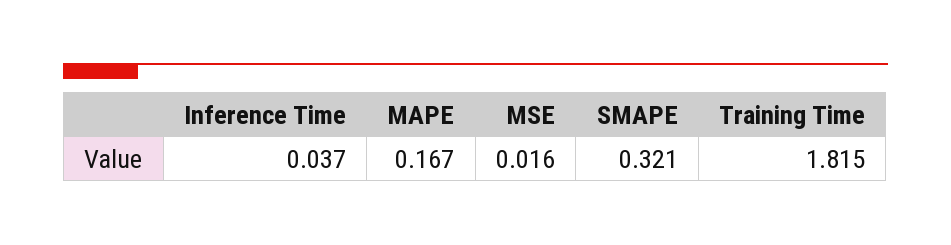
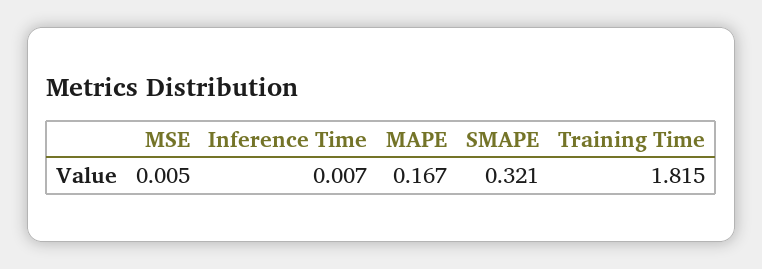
Inference Time: 0.037 -> 0.007
MSE: 0.016 -> 0.005

